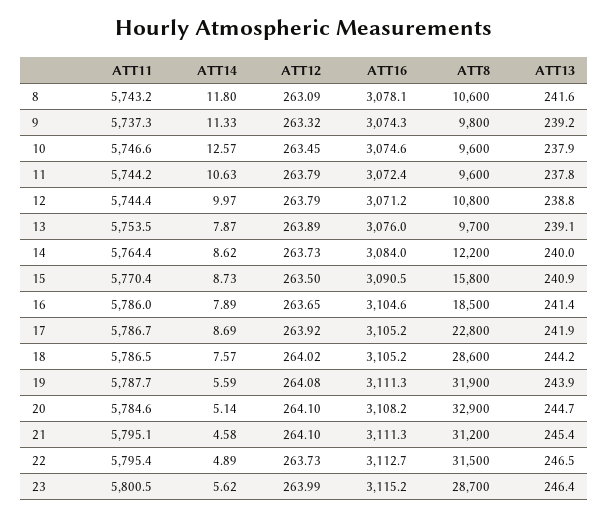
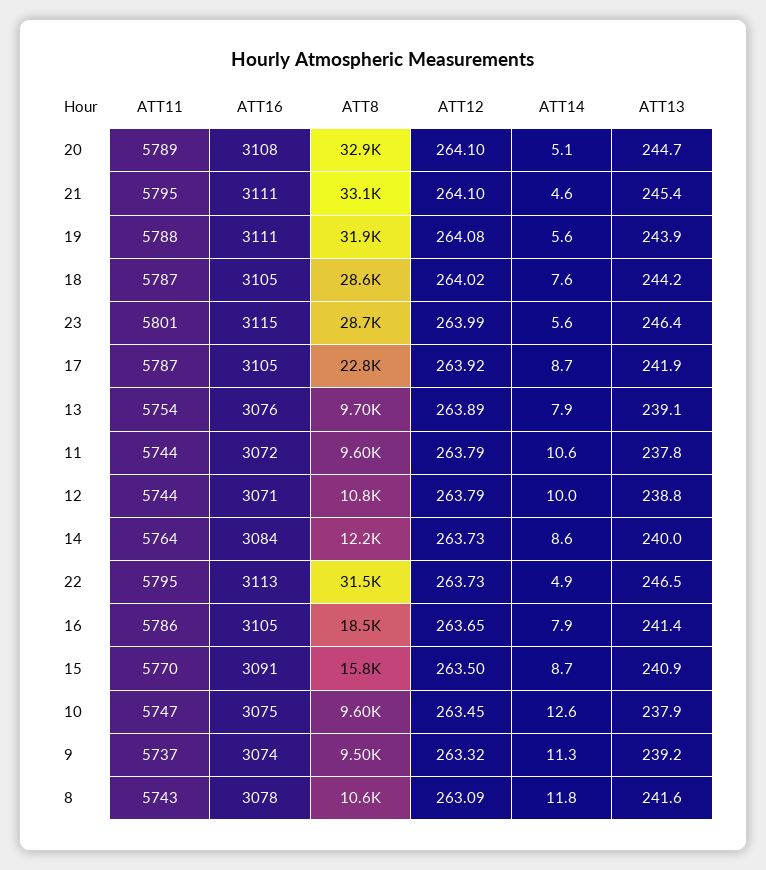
ATT8, 9: 9800 -> 9500
ATT11, 20: 5784.6 -> 5789
ATT8, 21: 31200 -> 33100

